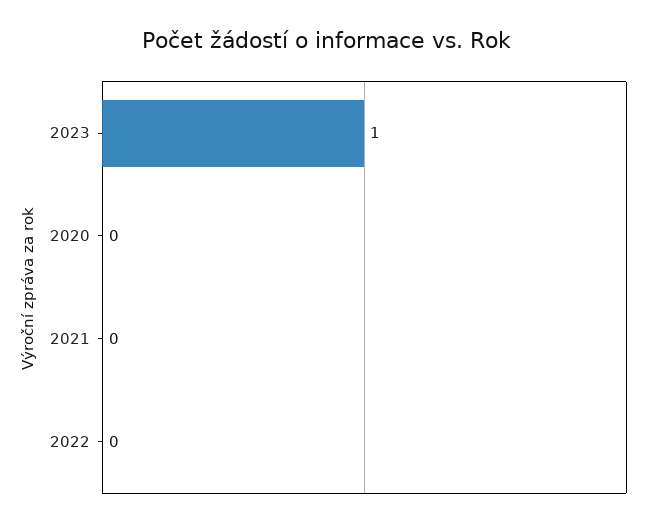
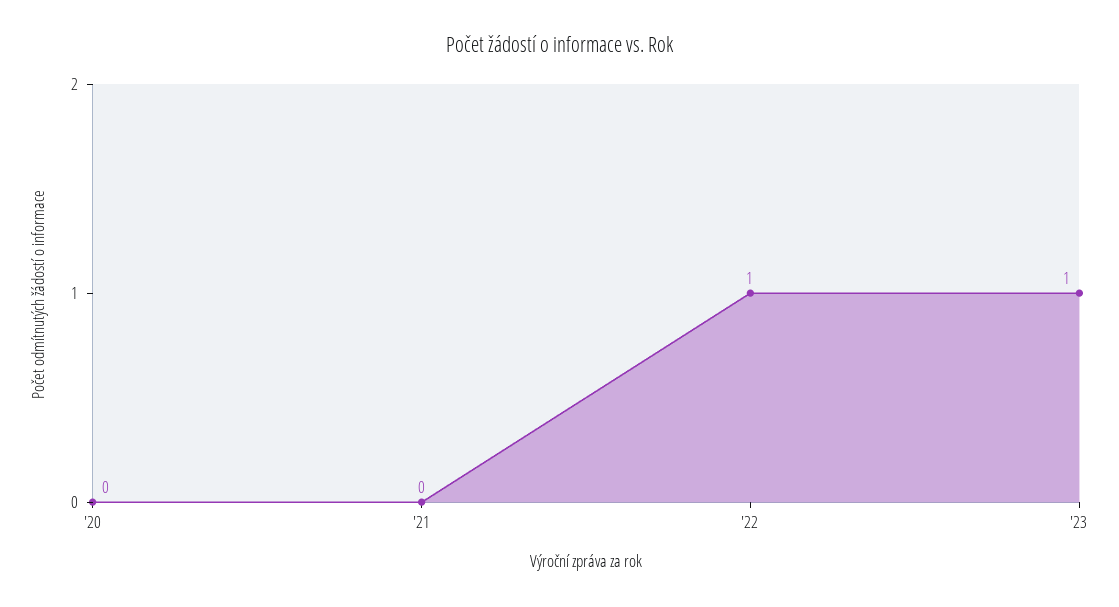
2022: 0 -> 1

